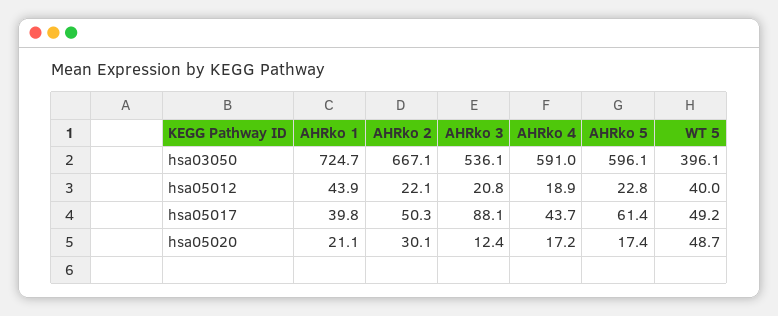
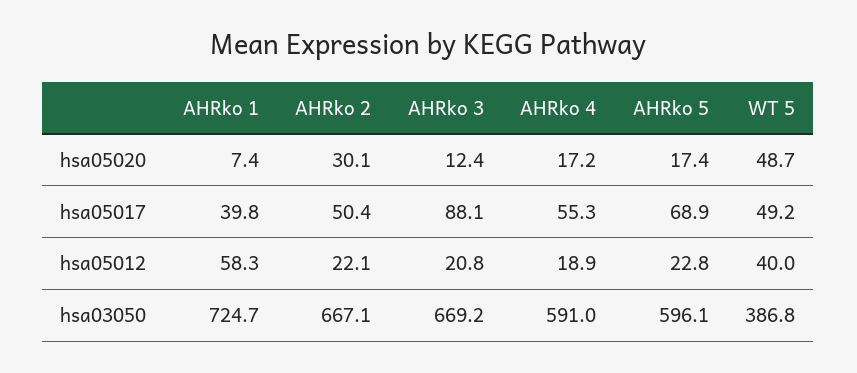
AHRko 3, hsa03050: 536.1 -> 669.2
WT 5, hsa03050: 396.1 -> 386.8
AHRko 1, hsa05012: 43.9 -> 58.3
AHRko 2, hsa05017: 50.3 -> 50.4
AHRko 4, hsa05017: 43.7 -> 55.3
AHRko 5, hsa05017: 61.4 -> 68.9
AHRko 1, hsa05020: 21.1 -> 7.4

